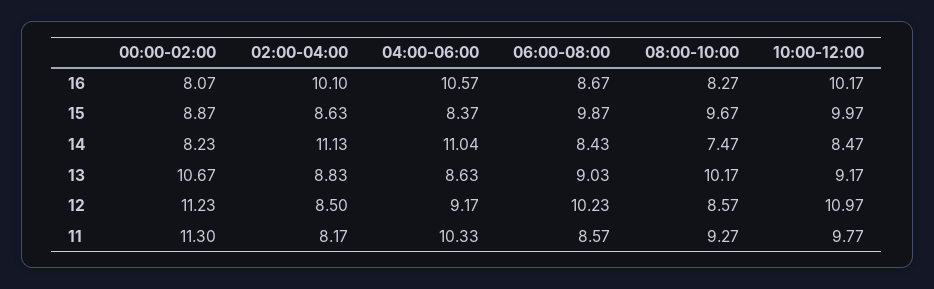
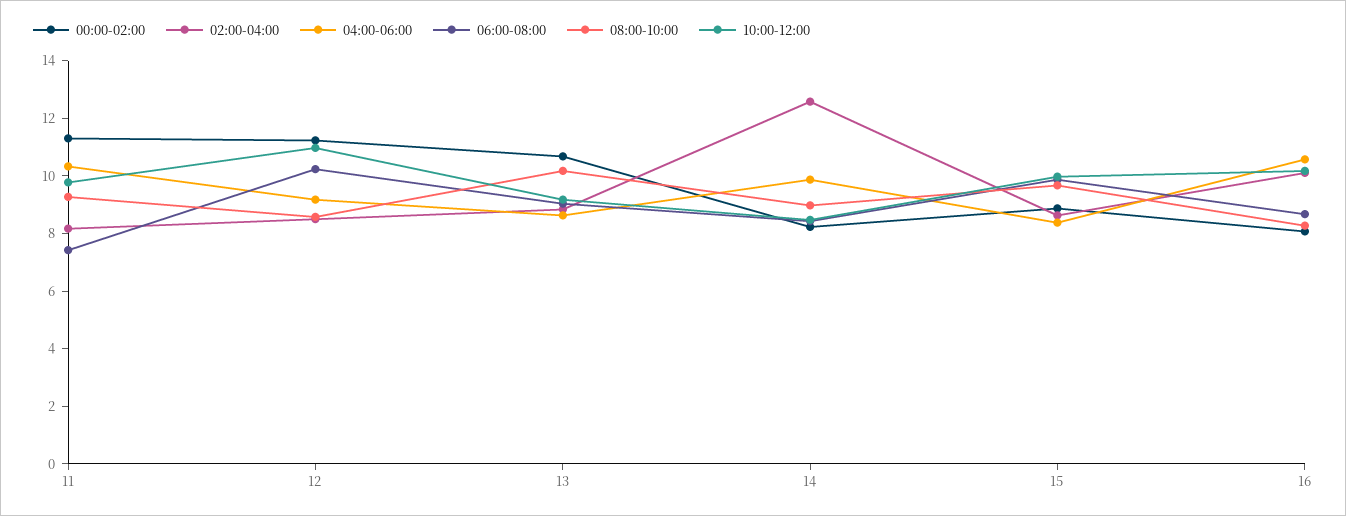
02:00-04:00, 14: 11.13 -> 12.5
04:00-06:00, 14: 11.04 -> 10
08:00-10:00, 14: 7.47 -> 9
06:00-08:00, 11: 8.57 -> 7.5

